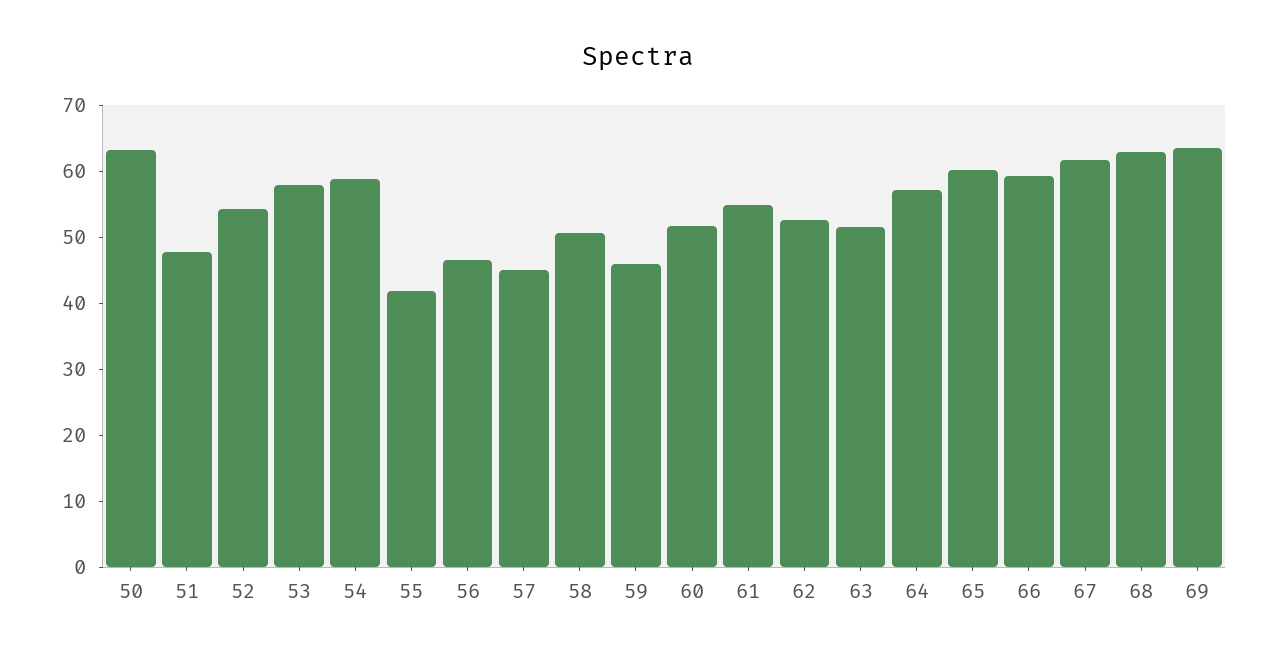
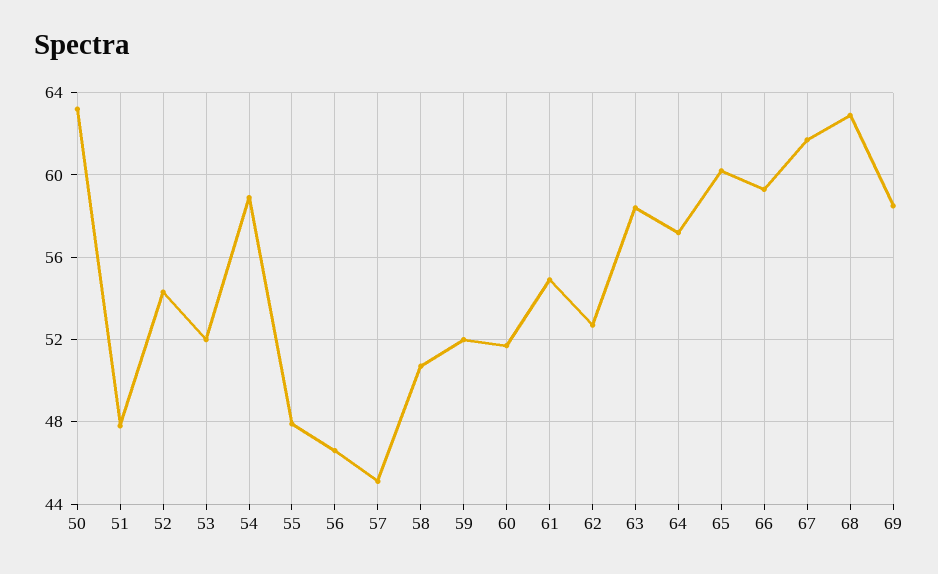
53: 58 -> 52
55: 42 -> 48
59: 46 -> 52
63: 52 -> 58.5
69: 64 -> 58.5

